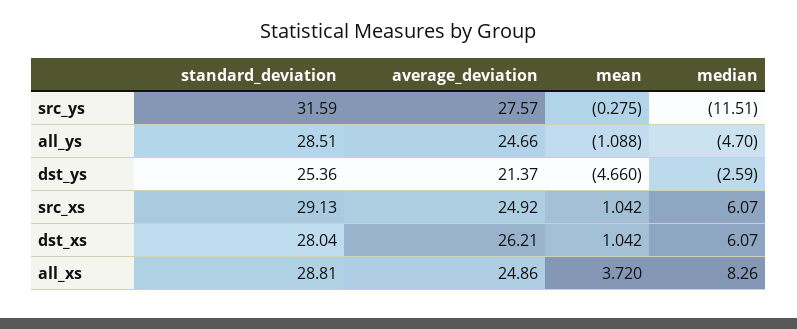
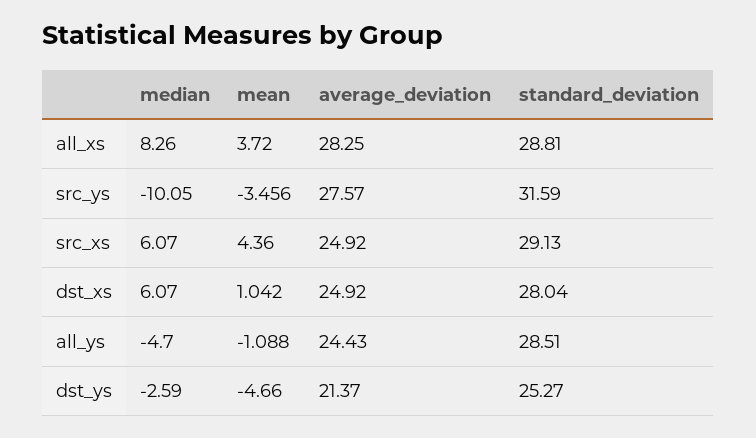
mean, src_ys: -0.275 -> -3.456
median, src_ys: -11.51 -> -10.05
average_deviation, all_ys: 24.66 -> 24.43
standard_deviation, dst_ys: 25.36 -> 25.27
mean, src_xs: 1.042 -> 4.36
average_deviation, dst_xs: 26.21 -> 24.92
average_deviation, all_xs: 24.86 -> 28.25

